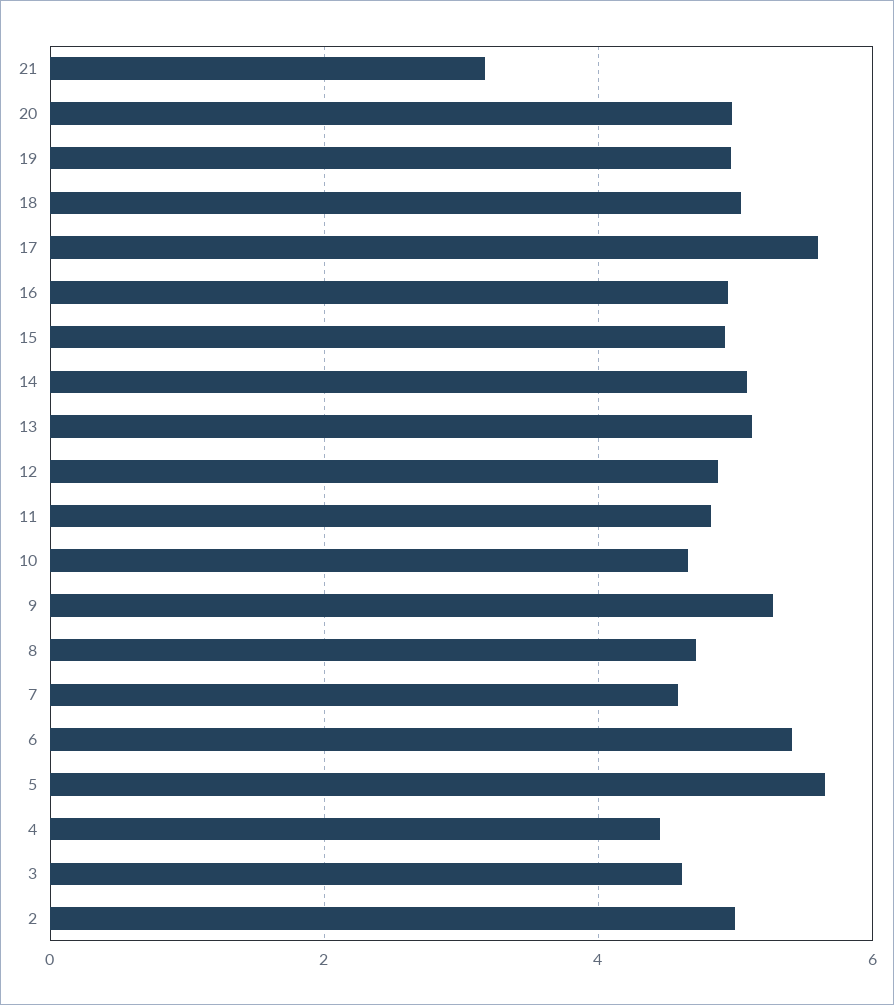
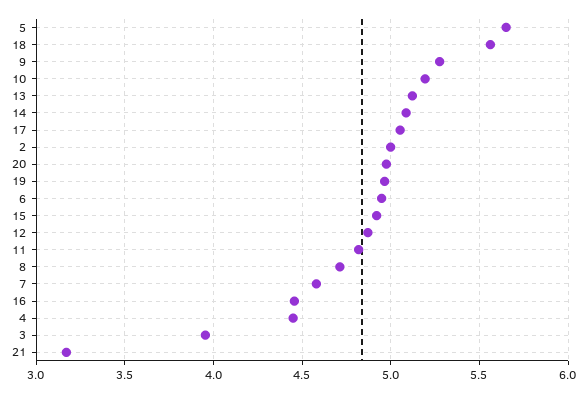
18: 5 -> 5.55
17: 5.6 -> 5.05
16: 5 -> 4.45
10: 4.6 -> 5.2
6: 5.4 -> 4.95
3: 4.6 -> 3.95

